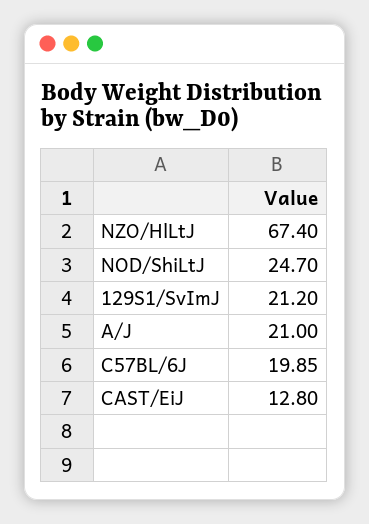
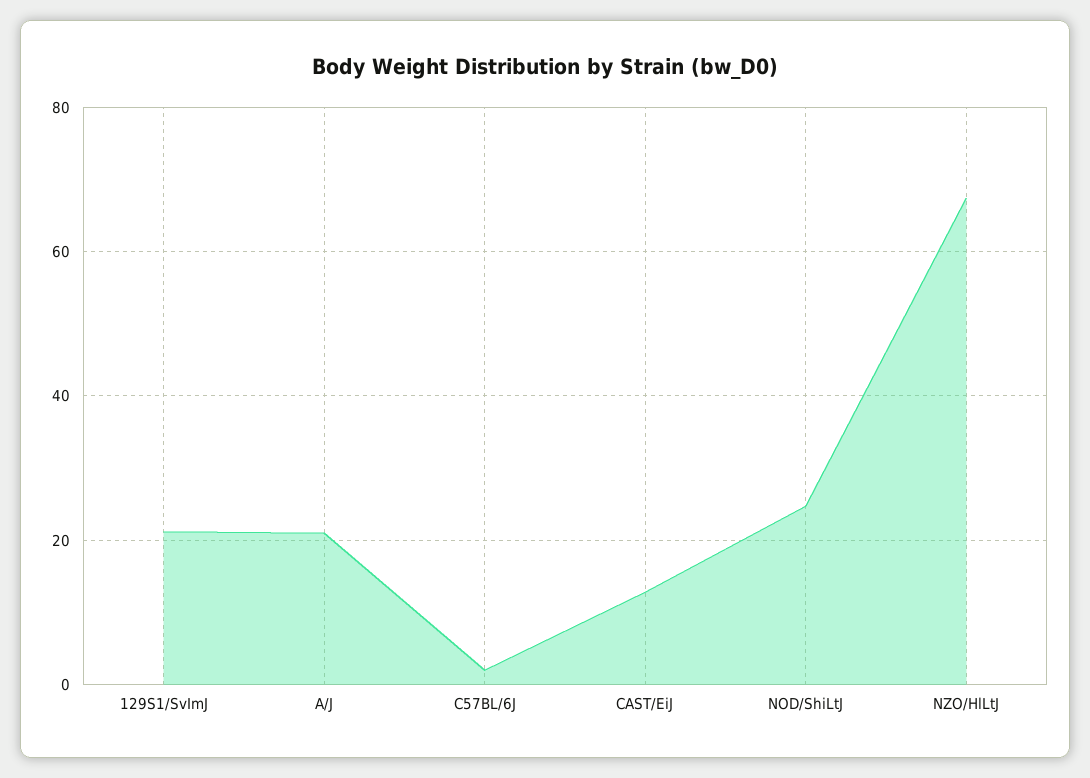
C57BL/6J: 19.85 -> 2

